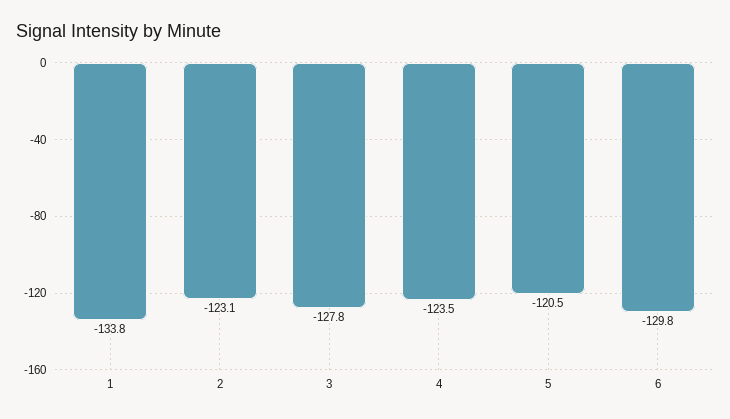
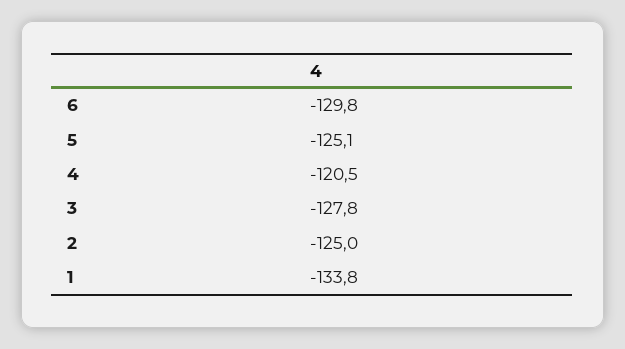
2: -123.1 -> -125
4: -123.5 -> -120.5
5: -120.5 -> -125.1

